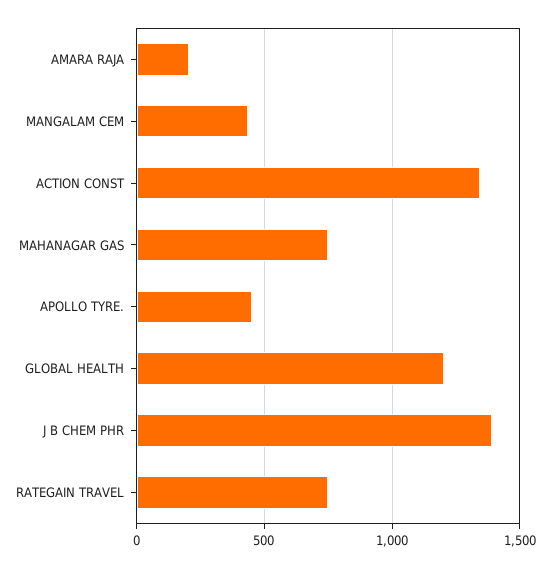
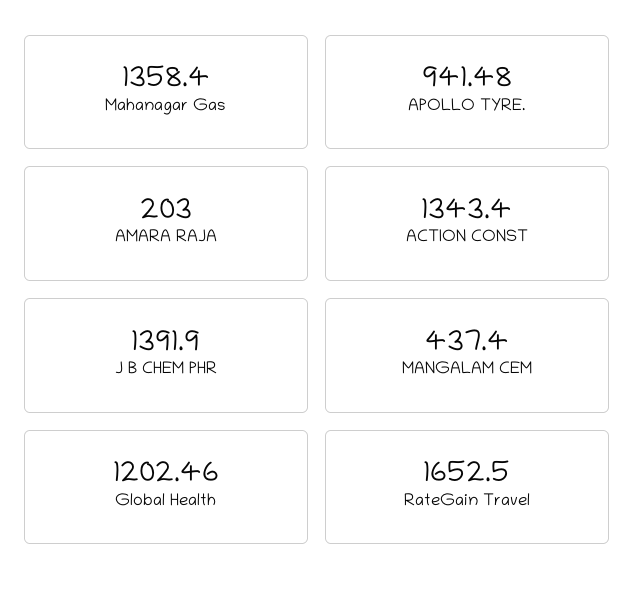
MAHANAGAR GAS: 750 -> 1358.4
APOLLO TYRE.: 450 -> 941.48
RATEGAIN TRAVEL: 750 -> 1652.5

